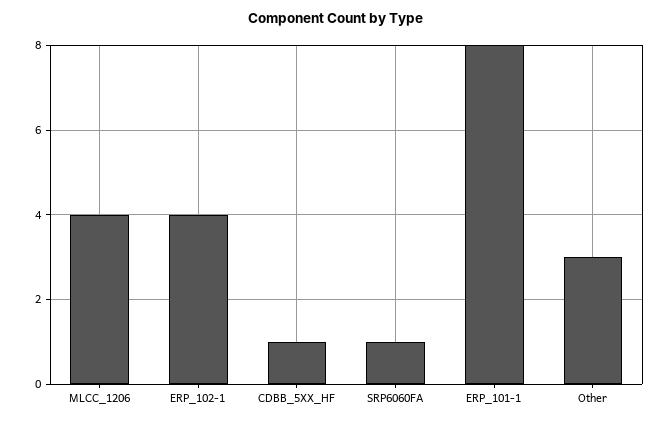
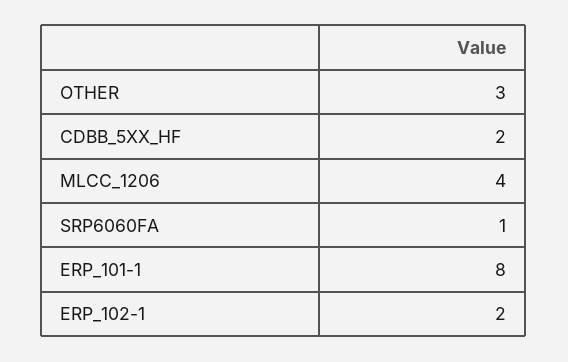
ERP_102-1: 4 -> 2
CDBB_5XX_HF: 1 -> 2

